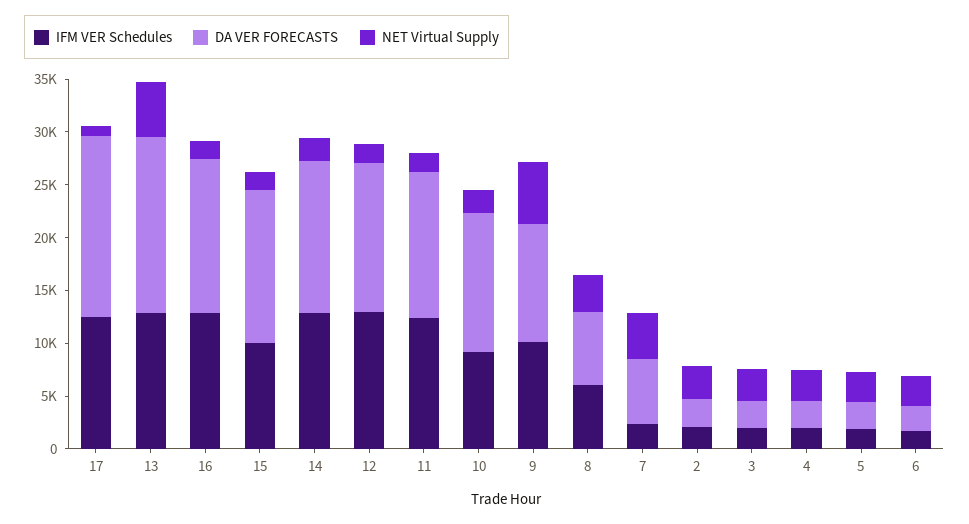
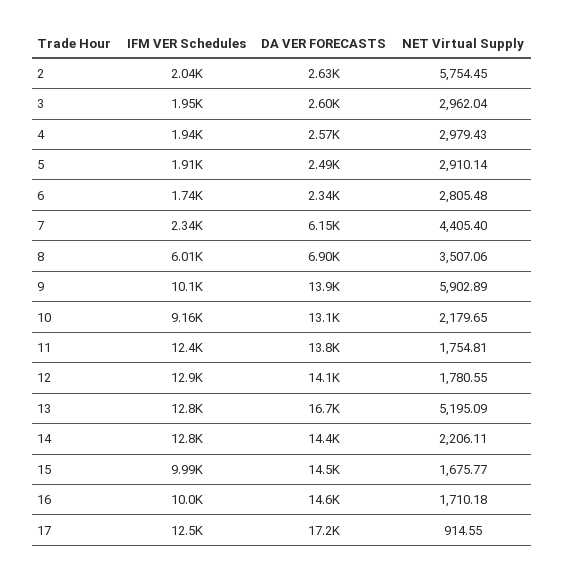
IFM VER Schedules, 16: 13000 -> 10000
DA VER FORECASTS, 9: 11000 -> 13900
NET Virtual Supply, 2: 3000 -> 5754.45

